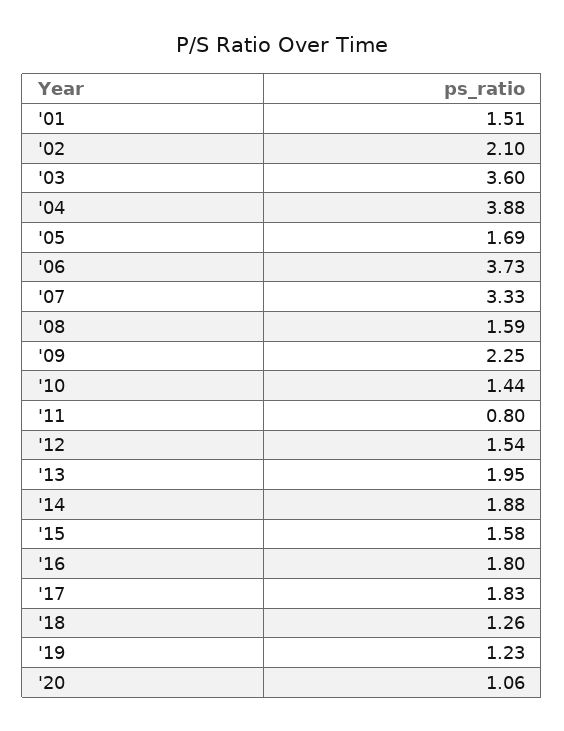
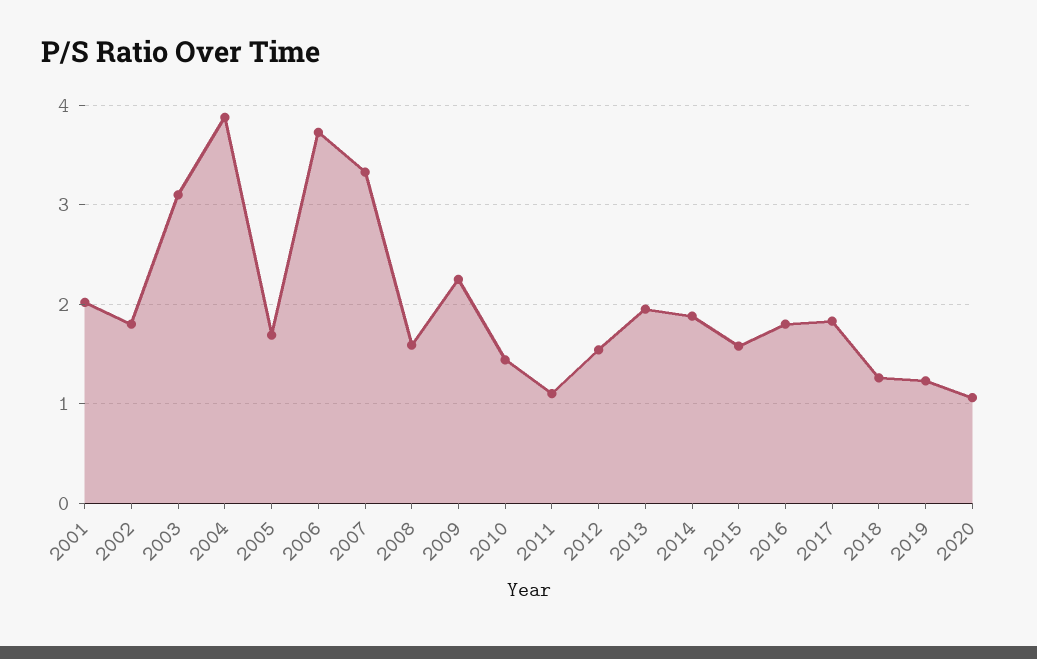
'01: 1.51 -> 2
'02: 2.1 -> 1.8
'03: 3.6 -> 3.1
'11: 0.8 -> 1.1

